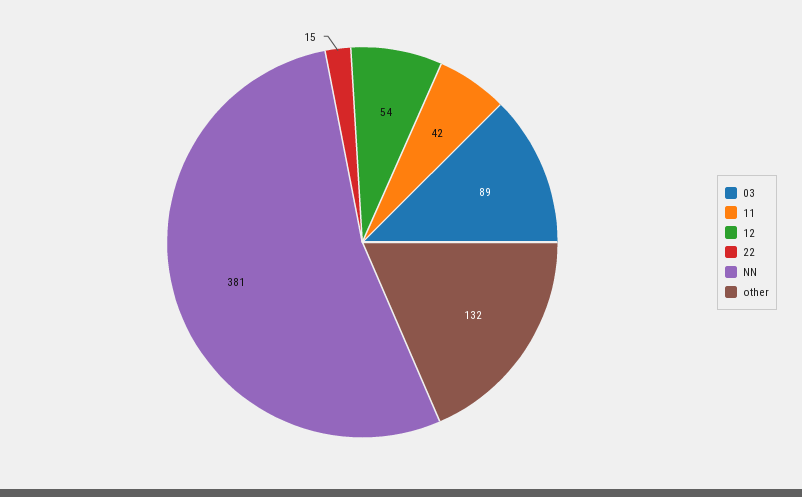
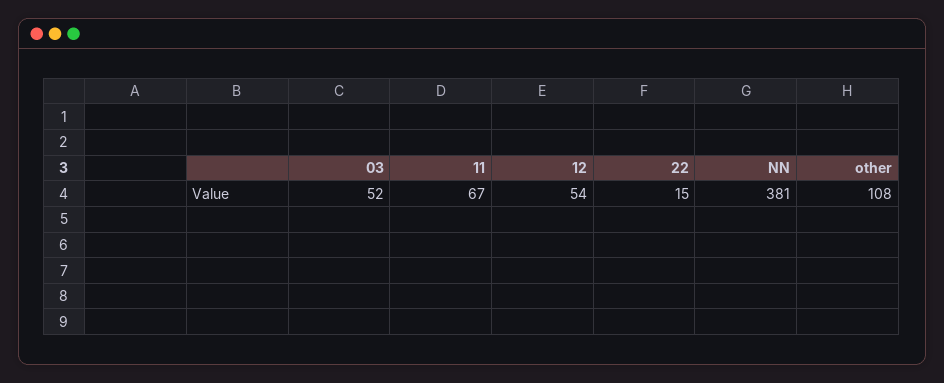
03: 89 -> 52
11: 42 -> 67
other: 132 -> 108

